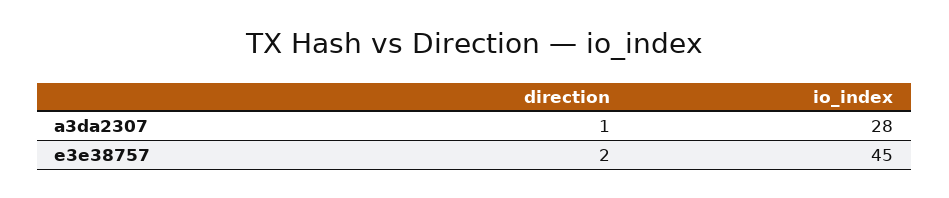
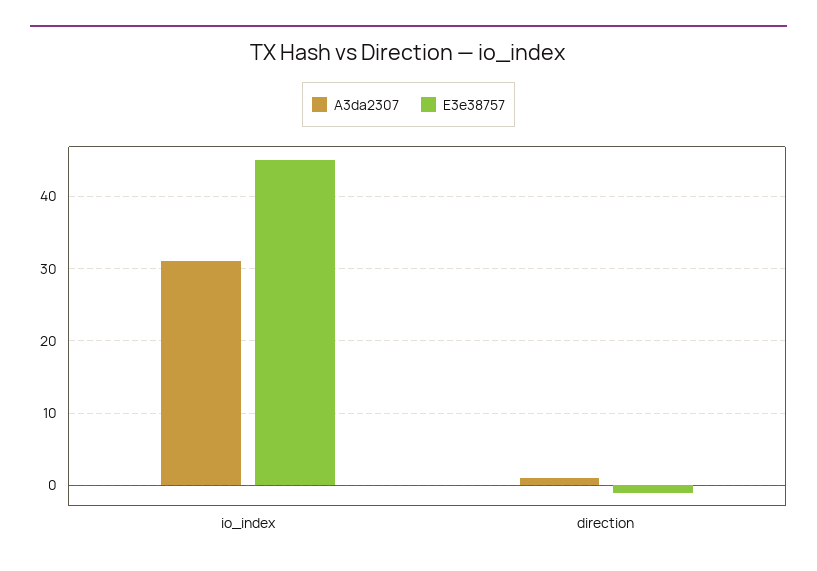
a3da2307, io_index: 28 -> 31
e3e38757, direction: 2 -> -1

